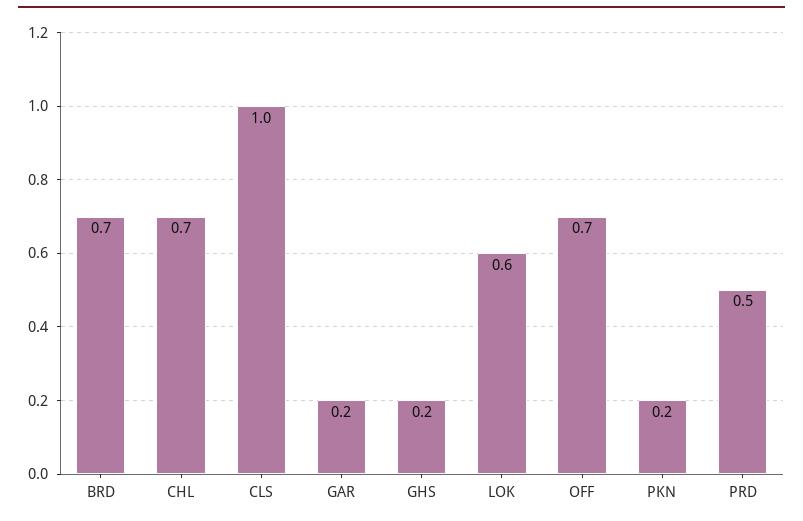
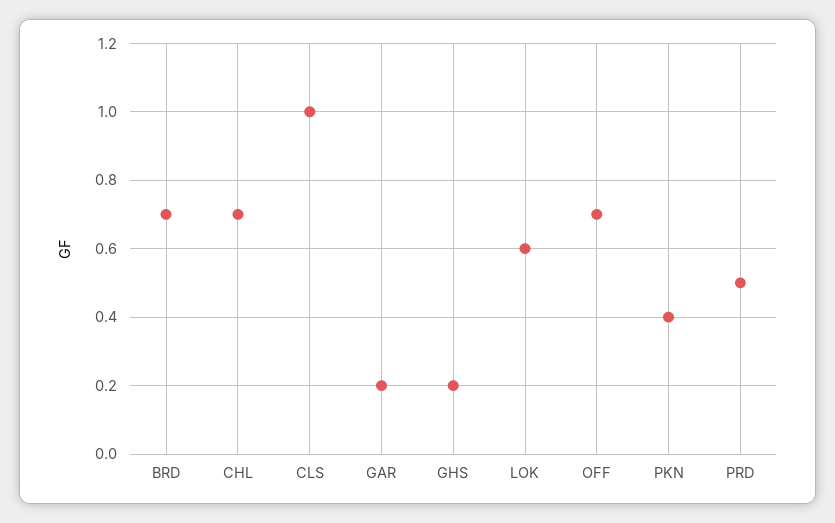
PKN: 0.2 -> 0.4

